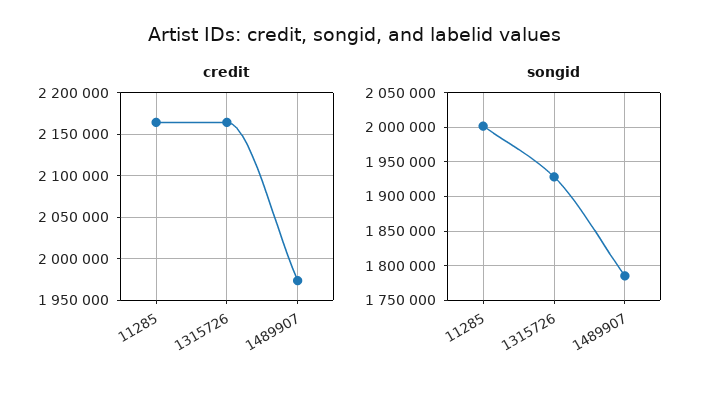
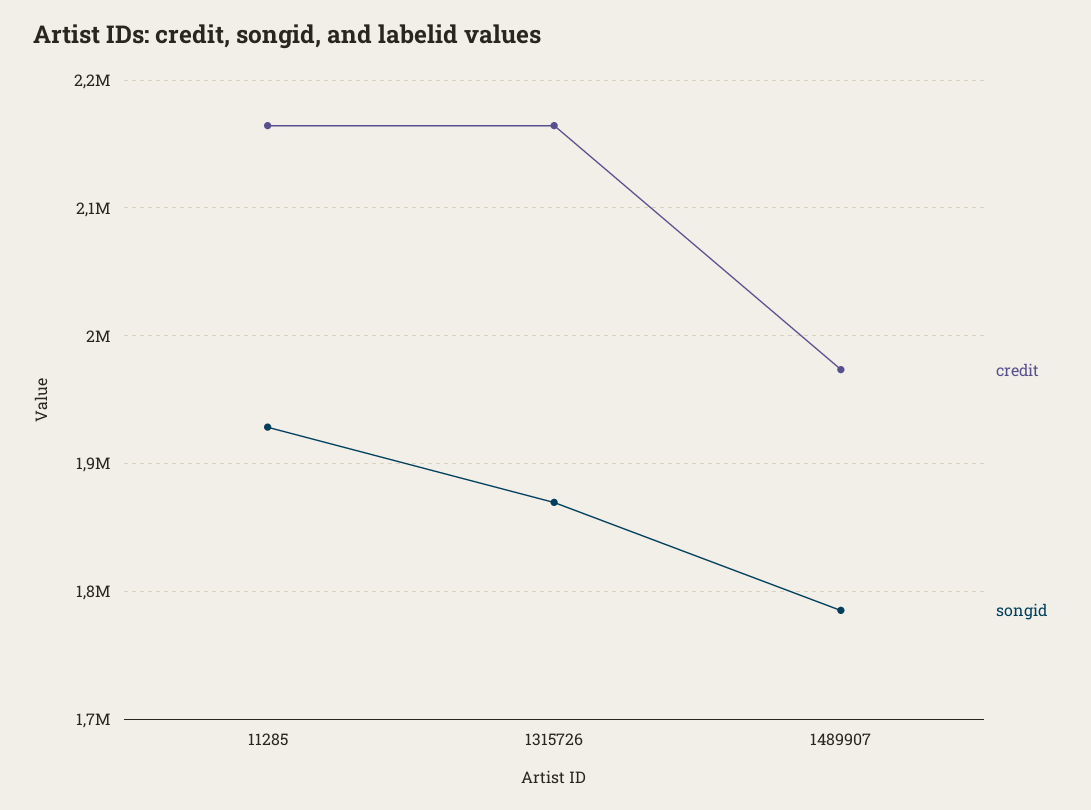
songid, 11285: 2000000 -> 1930000
songid, 1315726: 1930000 -> 1870000

